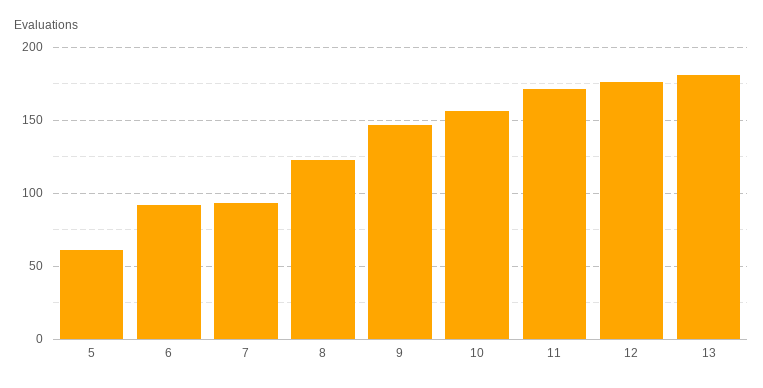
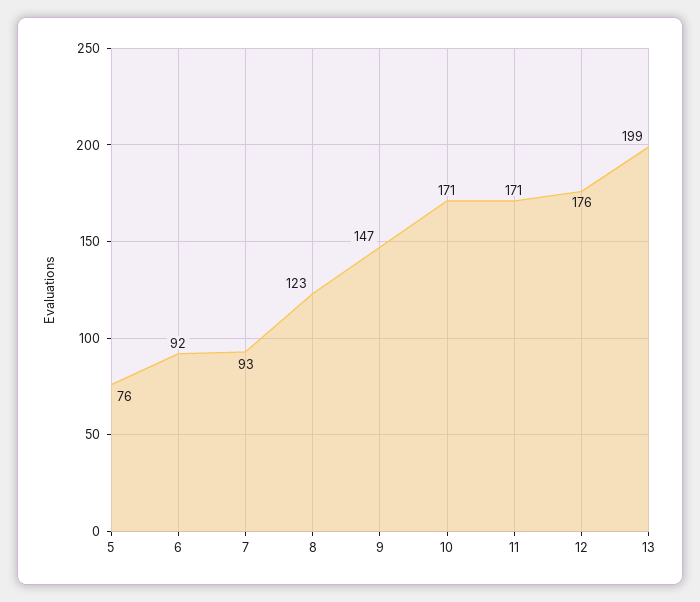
5: 60 -> 76
10: 155 -> 171
13: 180 -> 199

